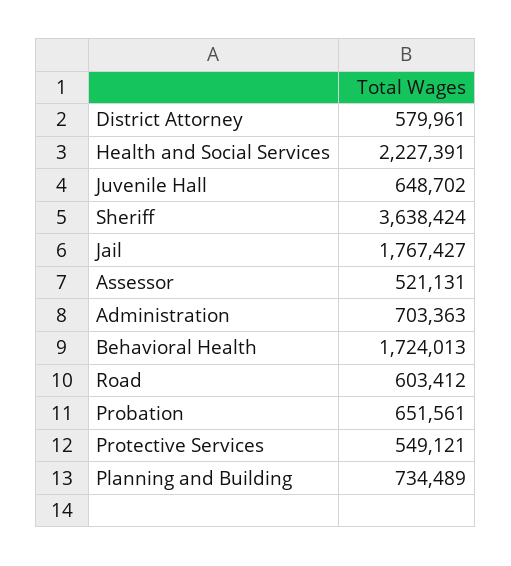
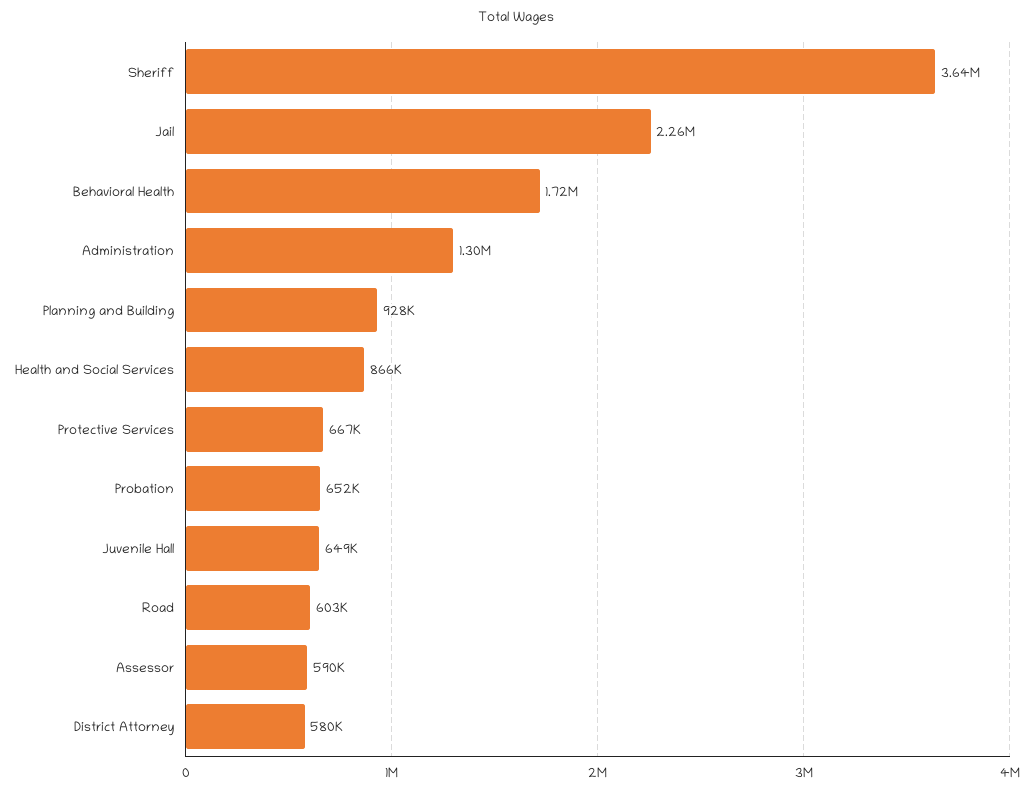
Health and Social Services: 2227391 -> 866000
Jail: 1767427 -> 2260000
Assessor: 521131 -> 590000
Administration: 703363 -> 1300000
Protective Services: 549121 -> 667000
Planning and Building: 734489 -> 928000

